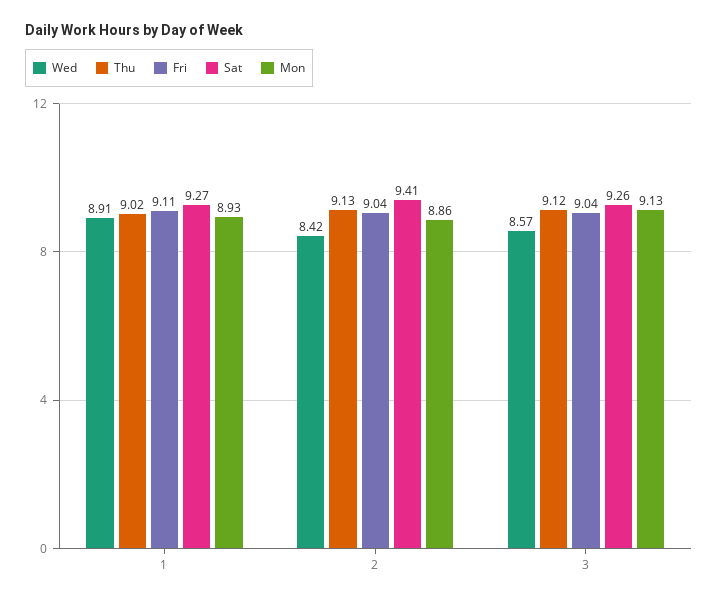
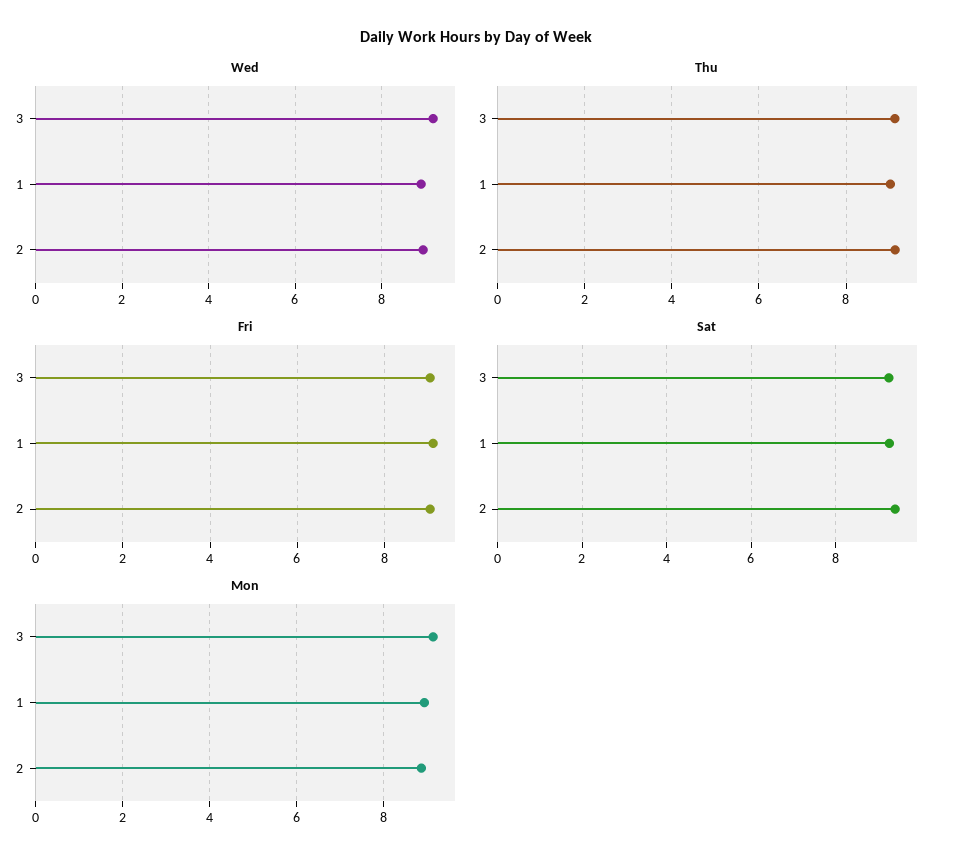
Wed, 2: 8.42 -> 9
Wed, 3: 8.57 -> 9.2

